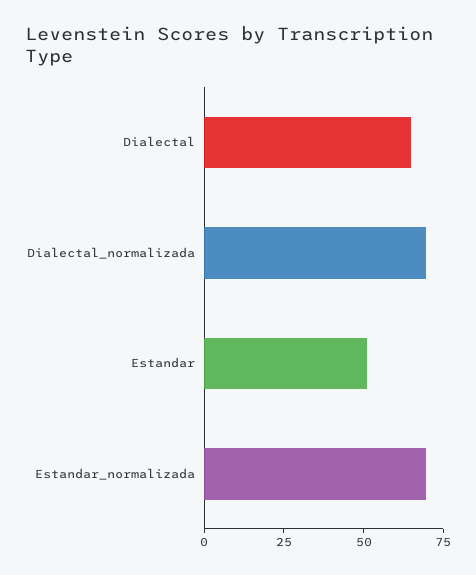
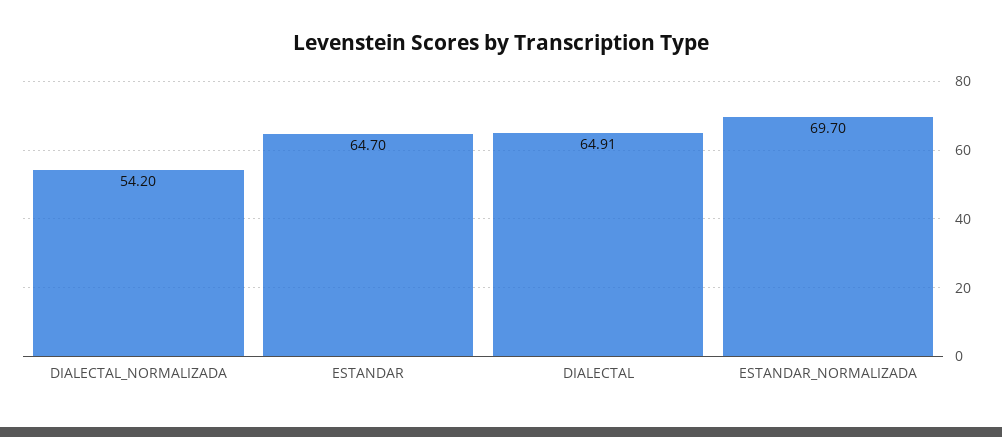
Dialectal_normalizada: 70 -> 54.2
Estandar: 50 -> 64.7

